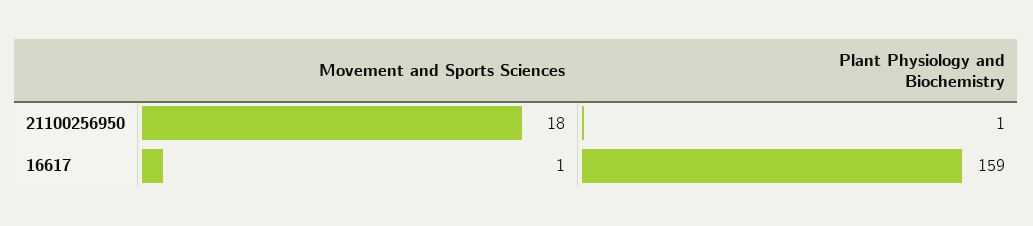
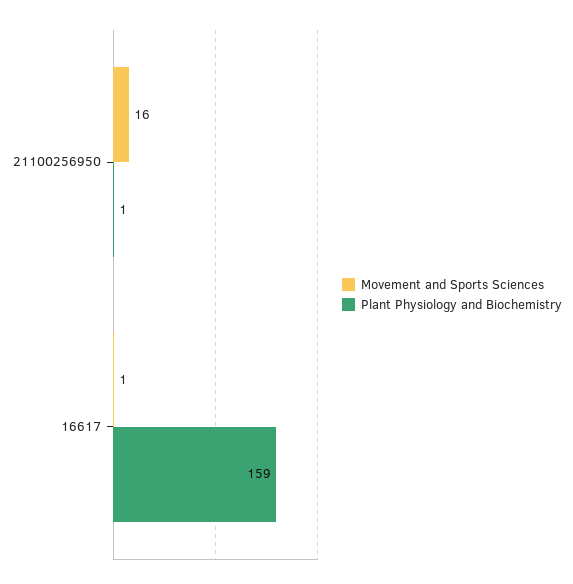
Movement and Sports Sciences, 21100256950: 18 -> 16

